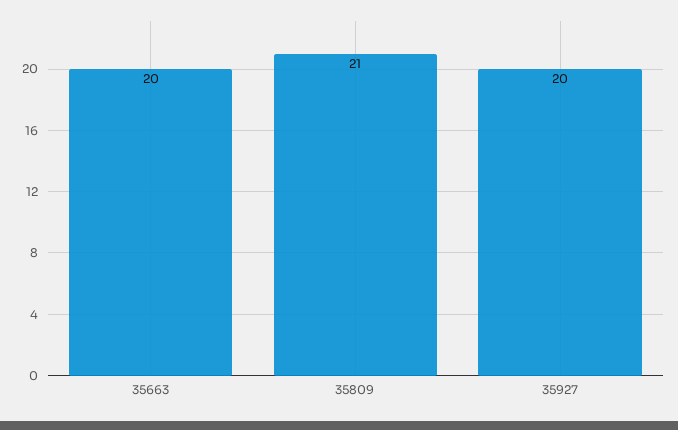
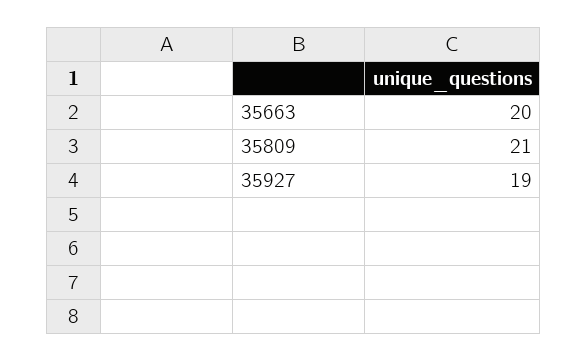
35927: 20 -> 19

